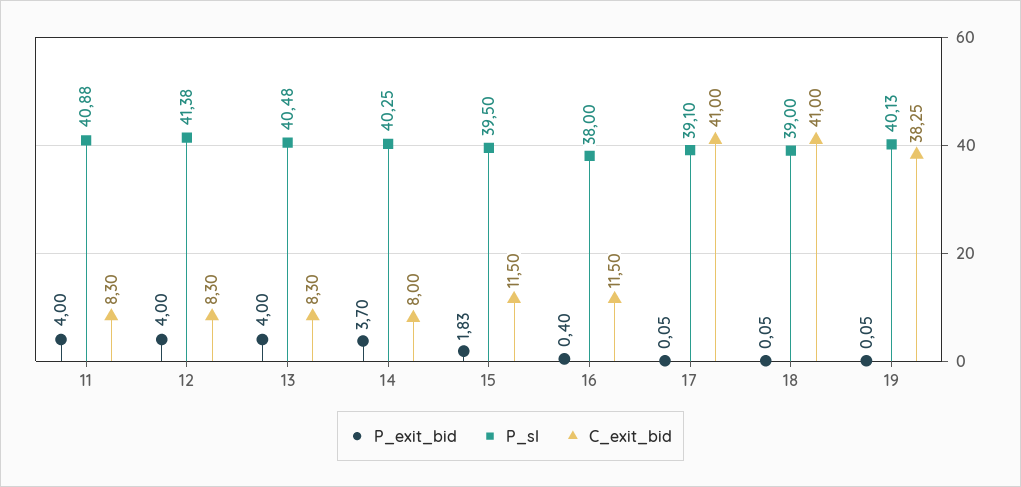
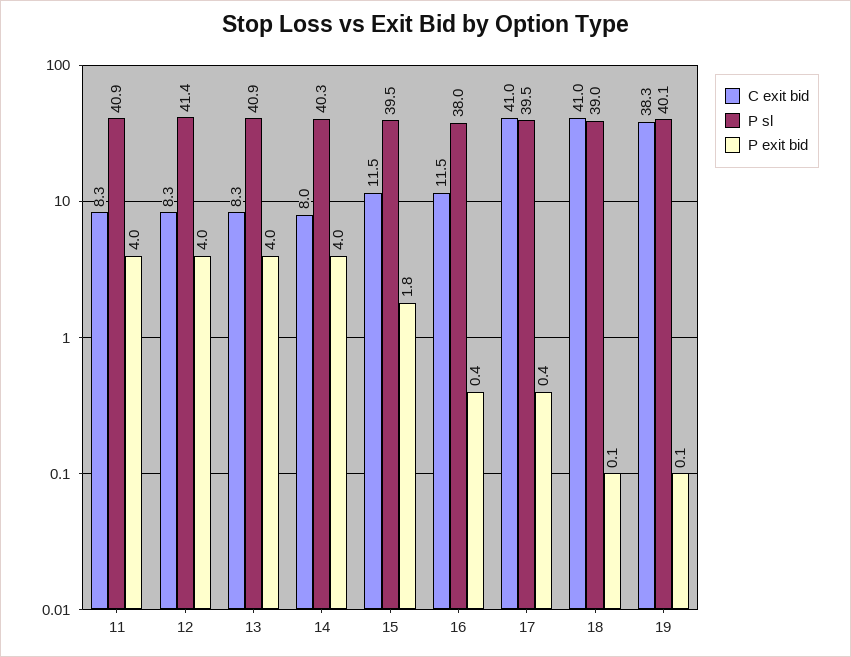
P_sl, 13: 40.48 -> 40.9
P_exit_bid, 14: 3.7 -> 4
P_exit_bid, 17: 0.05 -> 0.4
P_sl, 17: 39.1 -> 39.5

